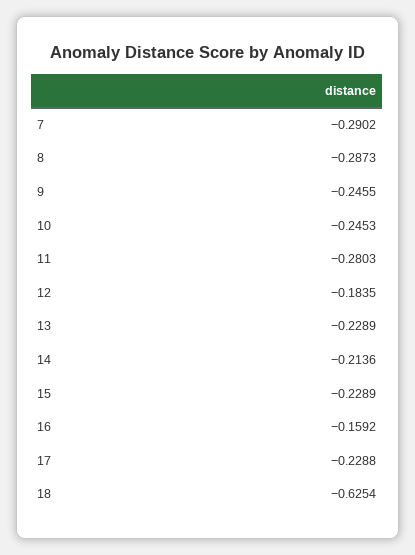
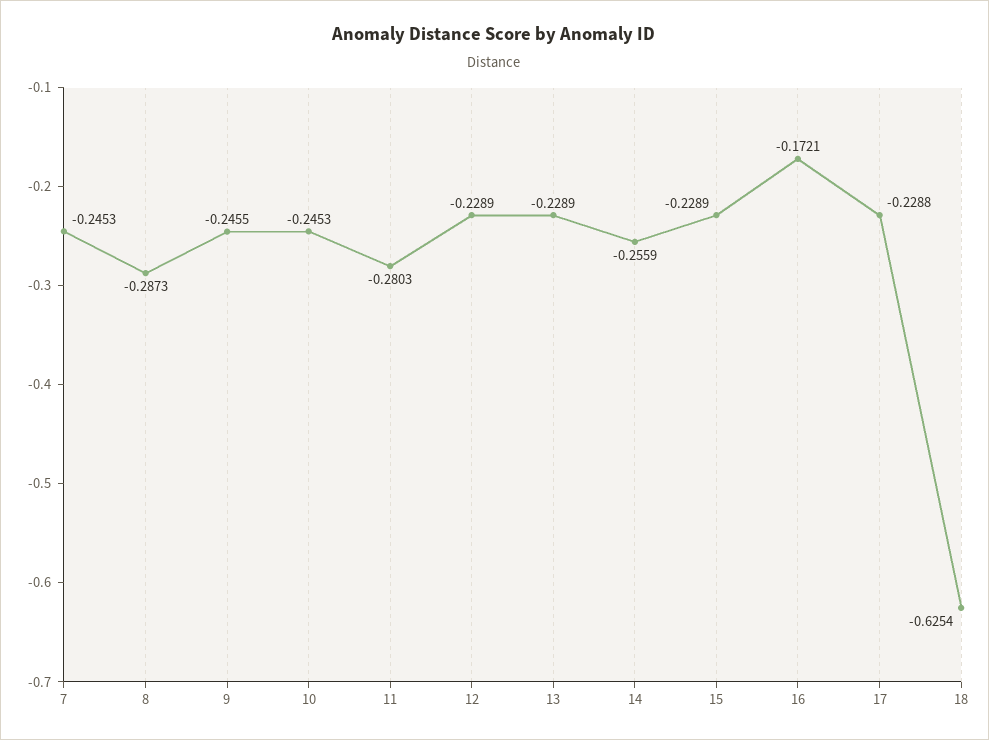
7: -0.2902 -> -0.2453
12: -0.1835 -> -0.2289
14: -0.2136 -> -0.2559
16: -0.1592 -> -0.1721

